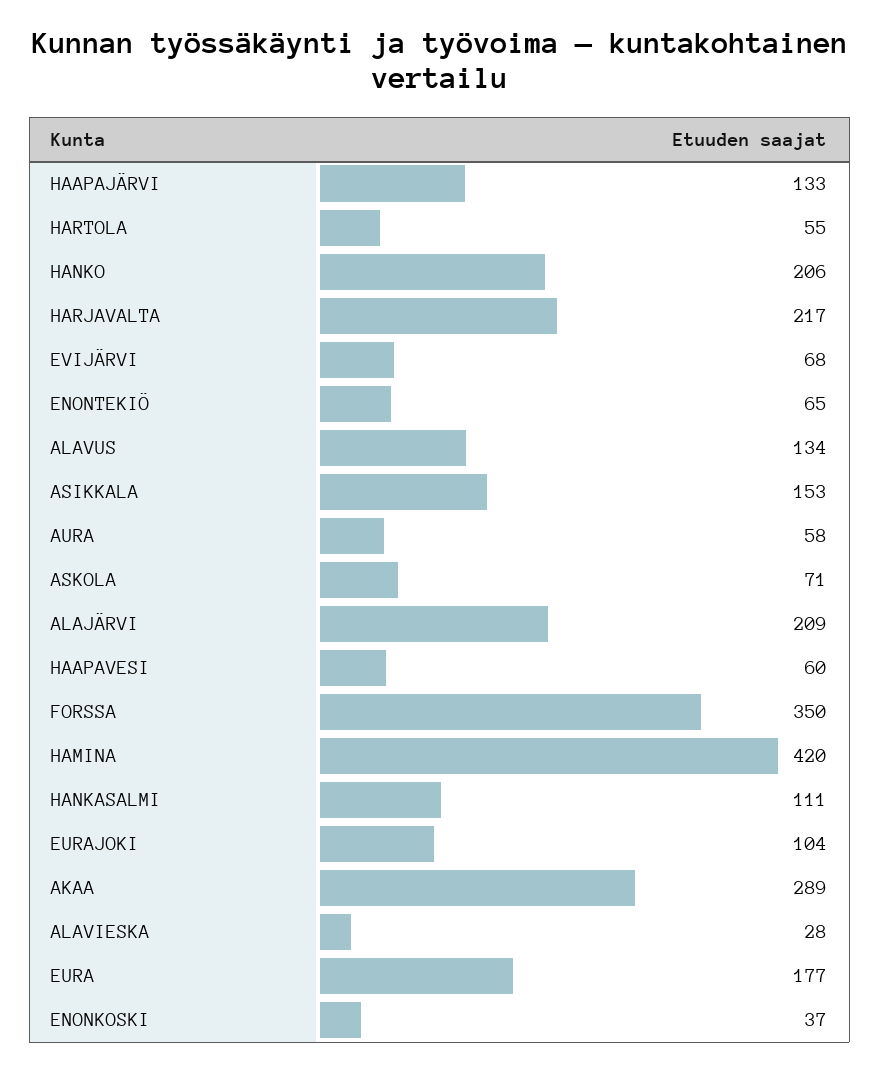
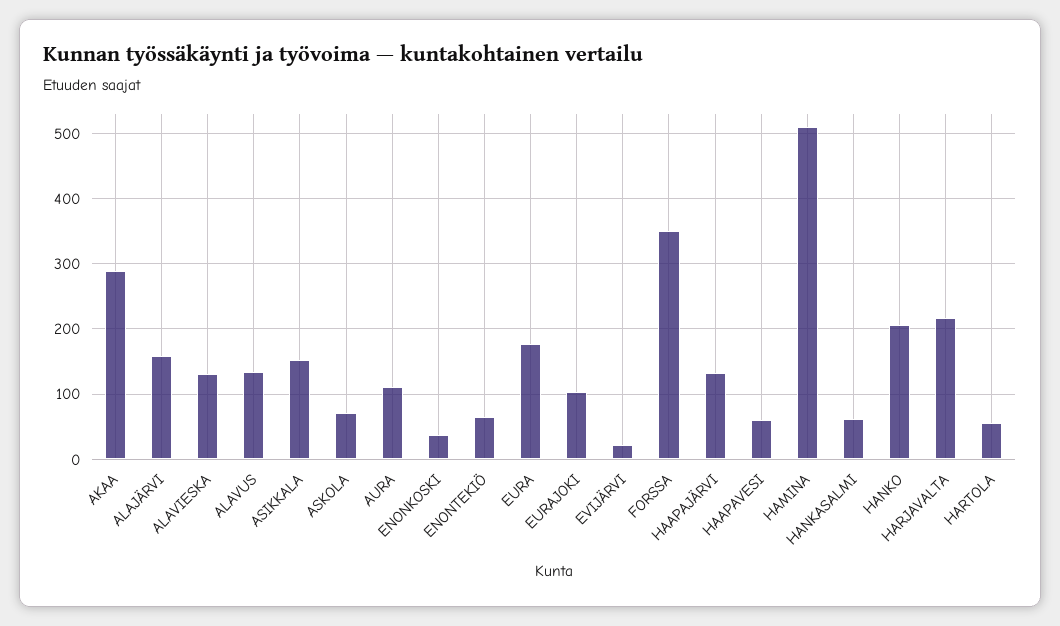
EVIJÄRVI: 68 -> 20
AURA: 58 -> 110
ALAJÄRVI: 209 -> 160
HAMINA: 420 -> 510
HANKASALMI: 111 -> 60
ALAVIESKA: 28 -> 130

